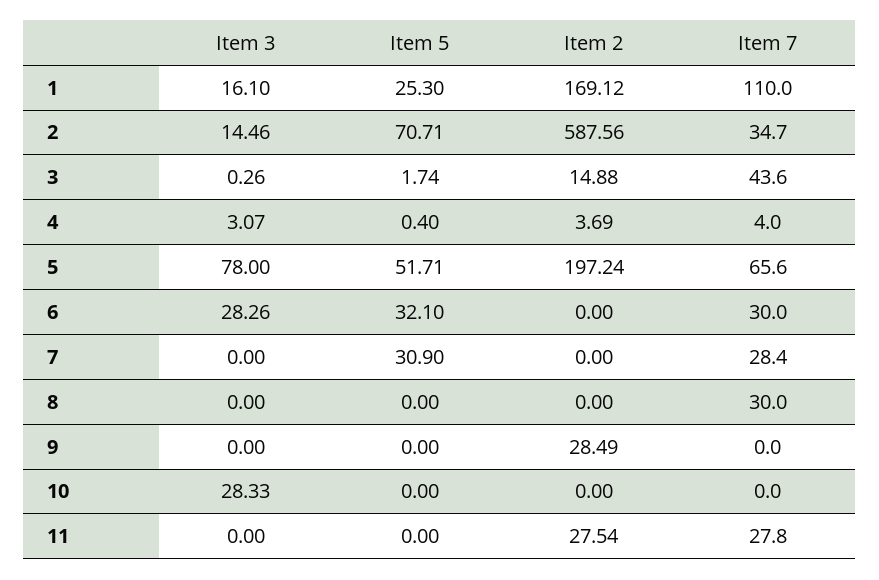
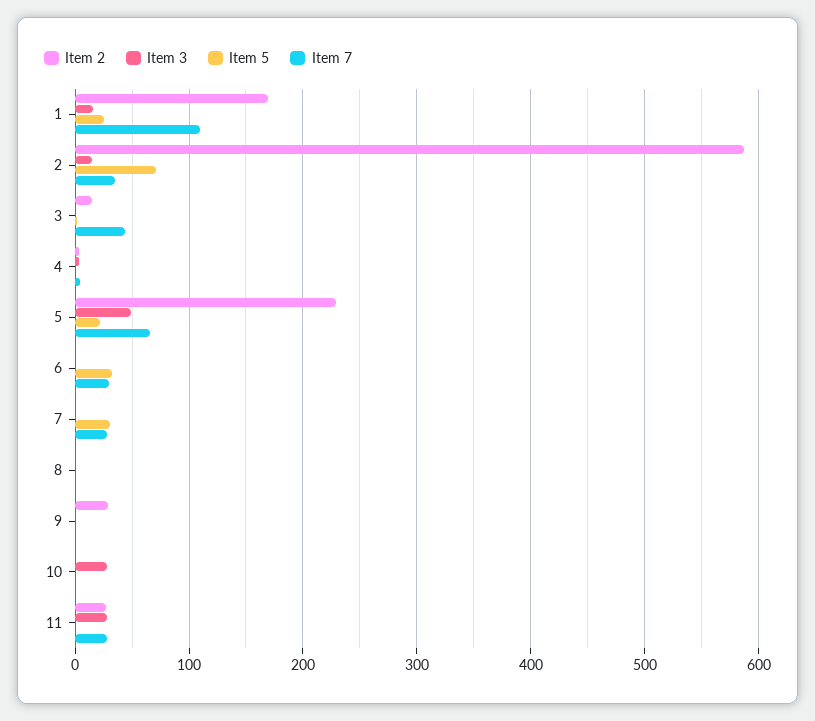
Item 3, 5: 78 -> 50
Item 5, 5: 51.71 -> 20
Item 2, 5: 197.24 -> 230
Item 3, 6: 28.26 -> 0
Item 7, 8: 30 -> 0
Item 3, 11: 0 -> 30

